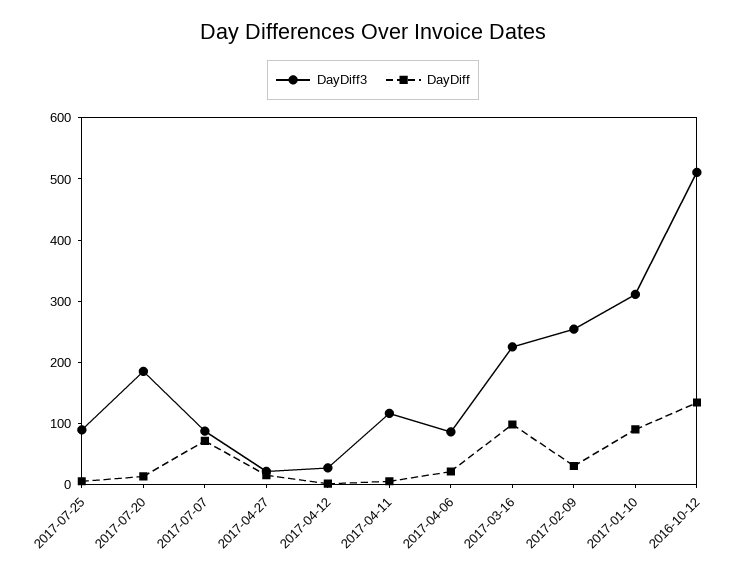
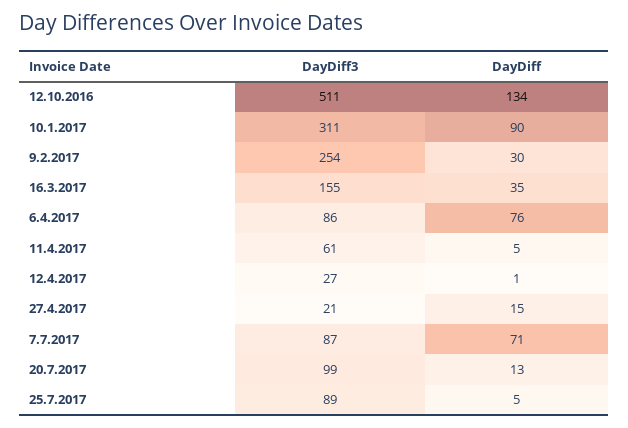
DayDiff3, 2017-07-20: 180 -> 99
DayDiff3, 2017-04-11: 120 -> 61
DayDiff, 2017-04-06: 20 -> 76
DayDiff3, 2017-03-16: 220 -> 155
DayDiff, 2017-03-16: 100 -> 35

